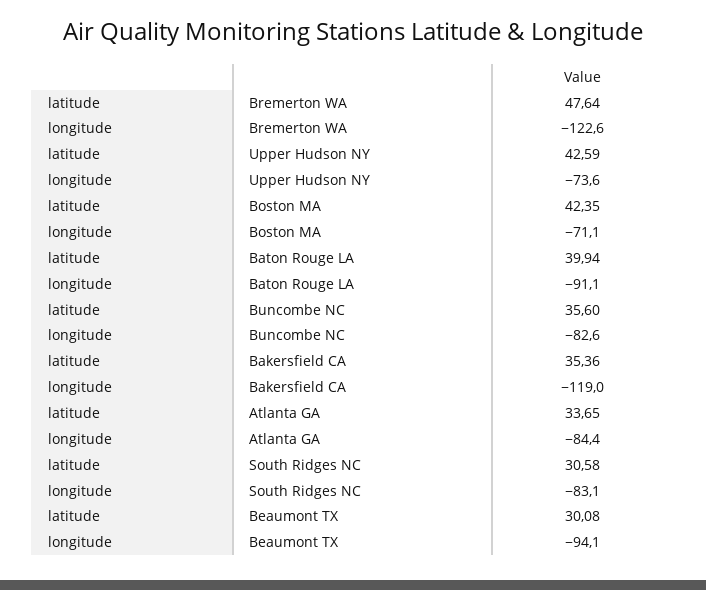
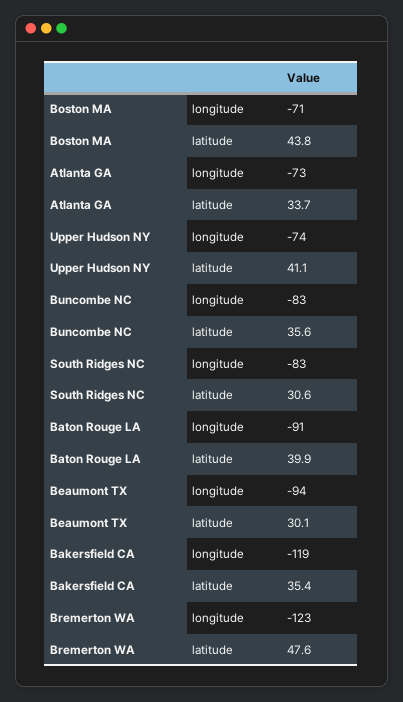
latitude, Upper Hudson NY: 42.59 -> 41.1
latitude, Boston MA: 42.35 -> 43.8
longitude, Atlanta GA: -84.4 -> -73

